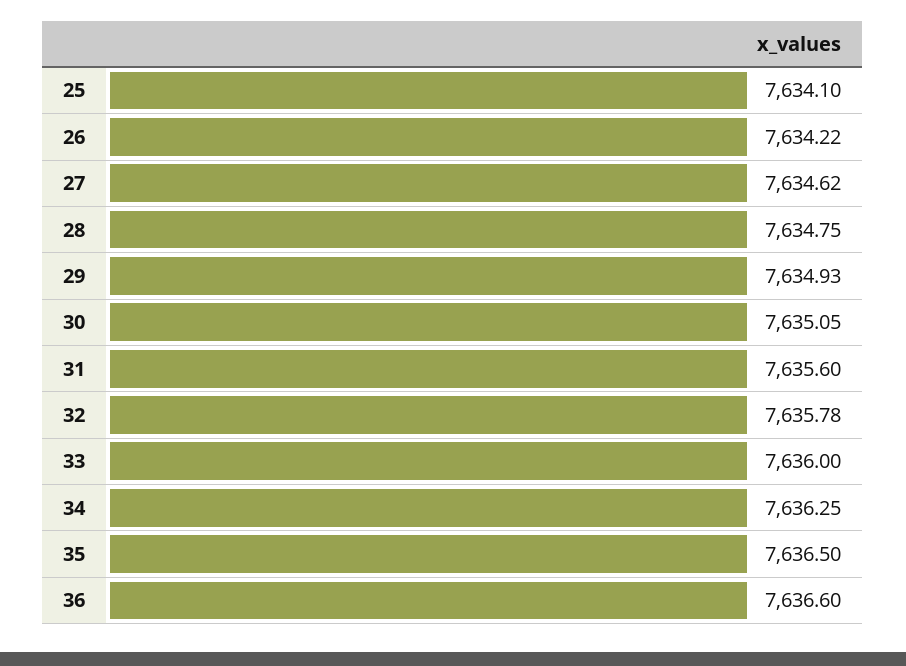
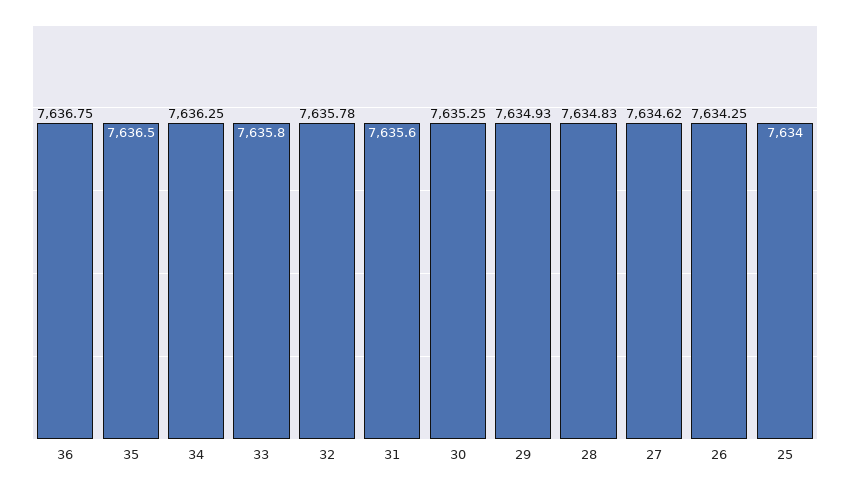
25: 7634.1 -> 7634
26: 7634.22 -> 7634.25
28: 7634.75 -> 7634.83
30: 7635.05 -> 7635.25
33: 7636 -> 7635.8
36: 7636.6 -> 7636.75

